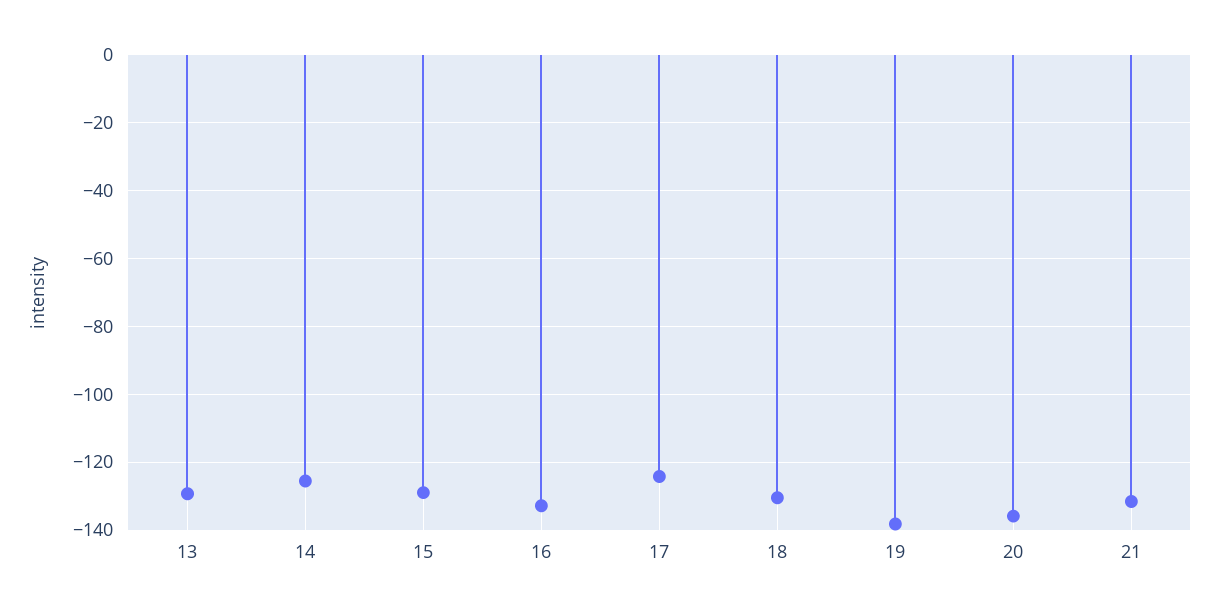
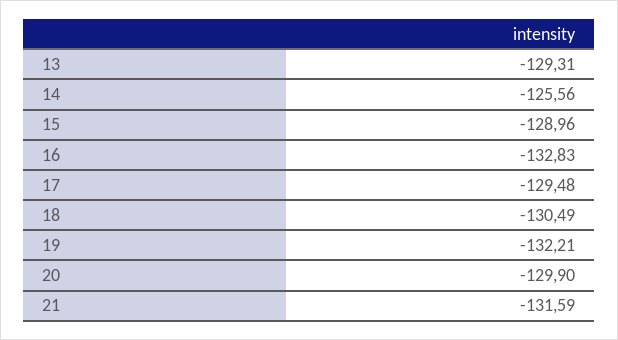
17: -124 -> -129.48
19: -138 -> -132.21
20: -136 -> -129.9

